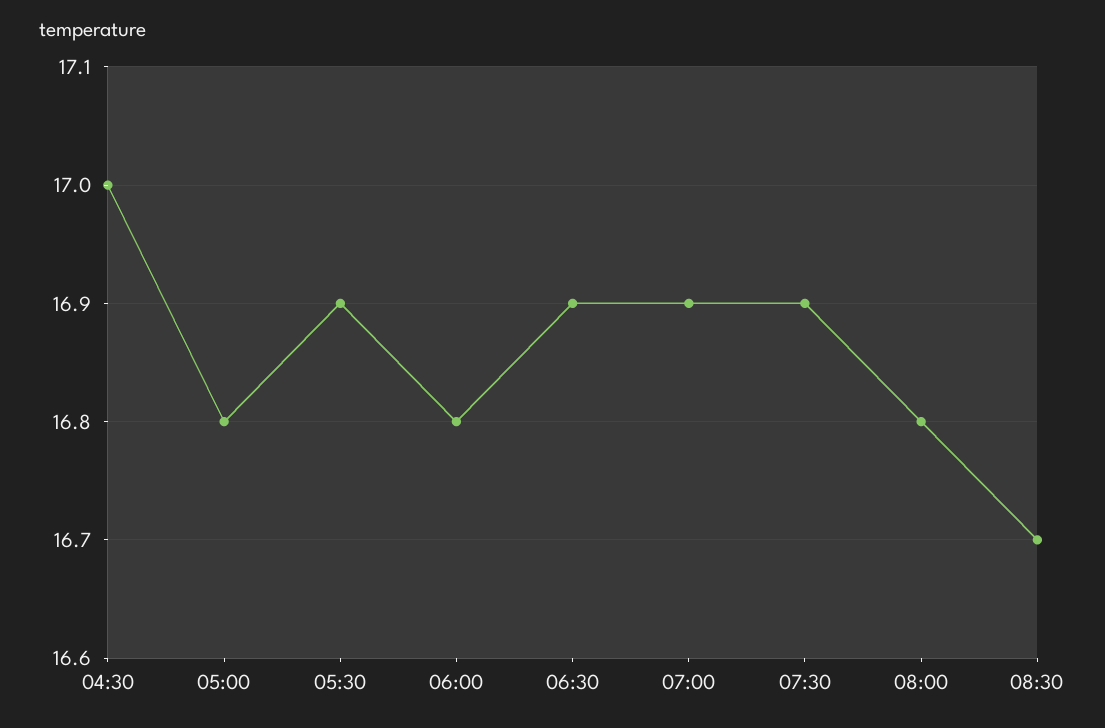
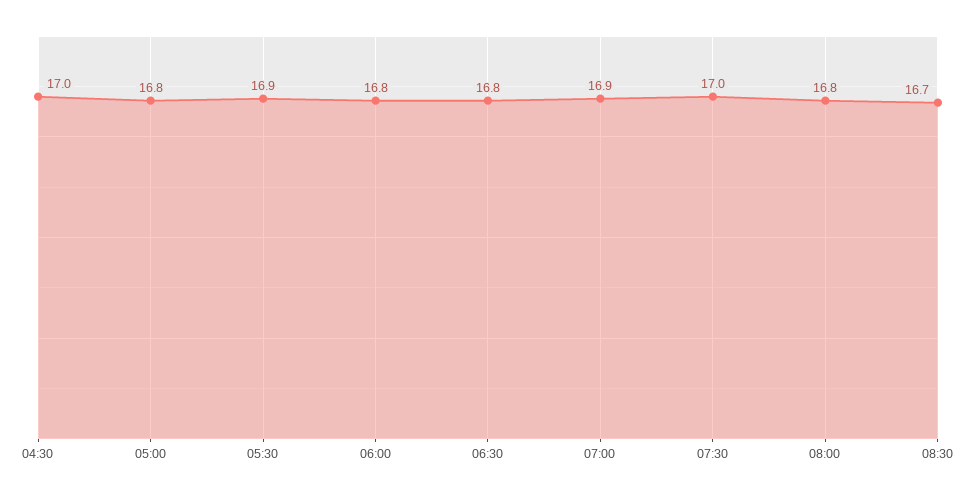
06:30: 16.9 -> 16.8
07:30: 16.9 -> 17

